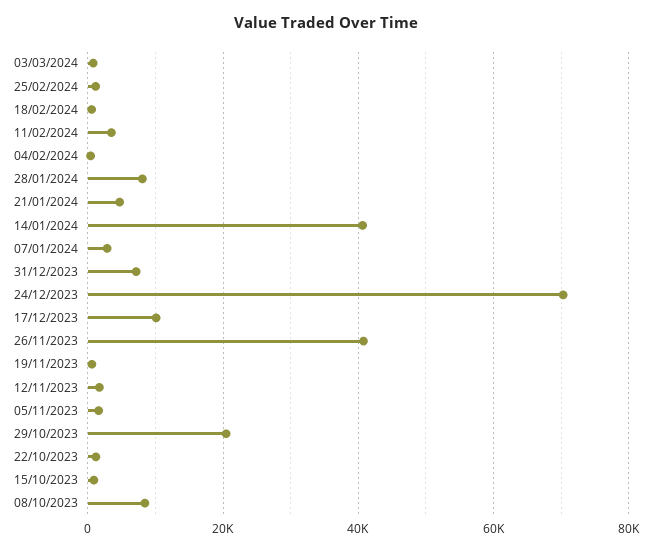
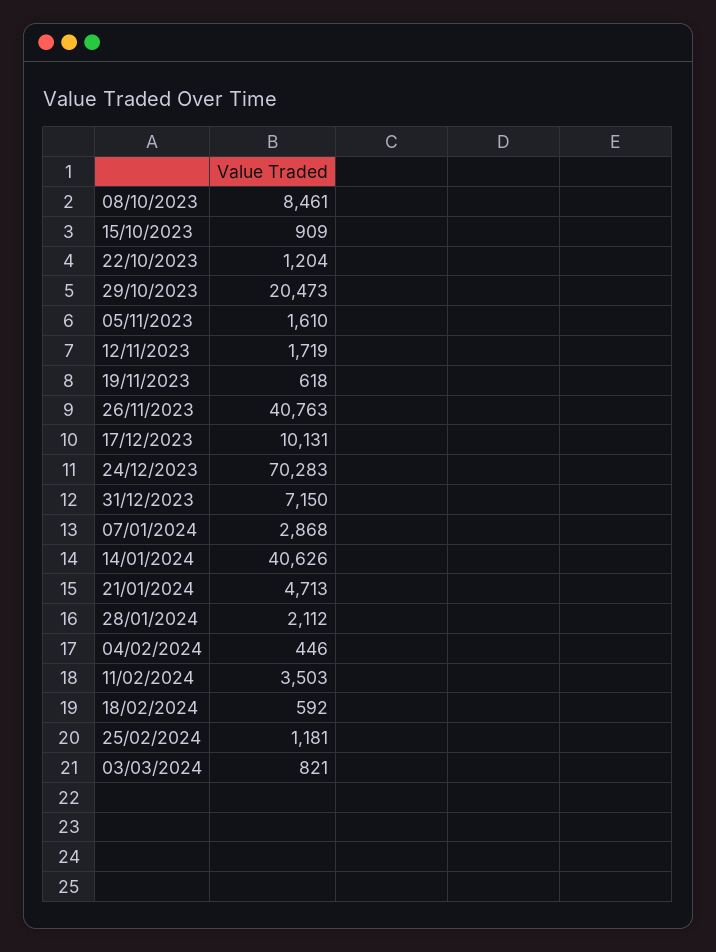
28/01/2024: 8000 -> 2112

